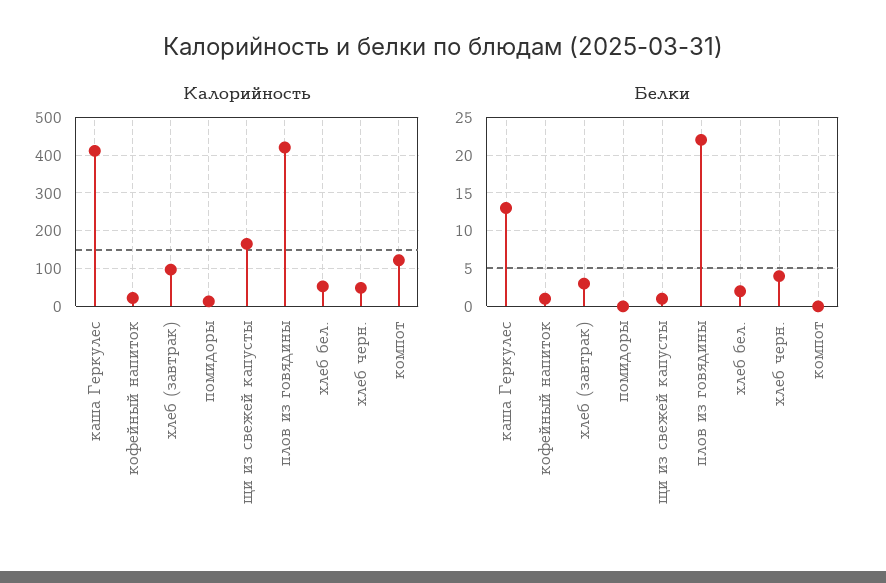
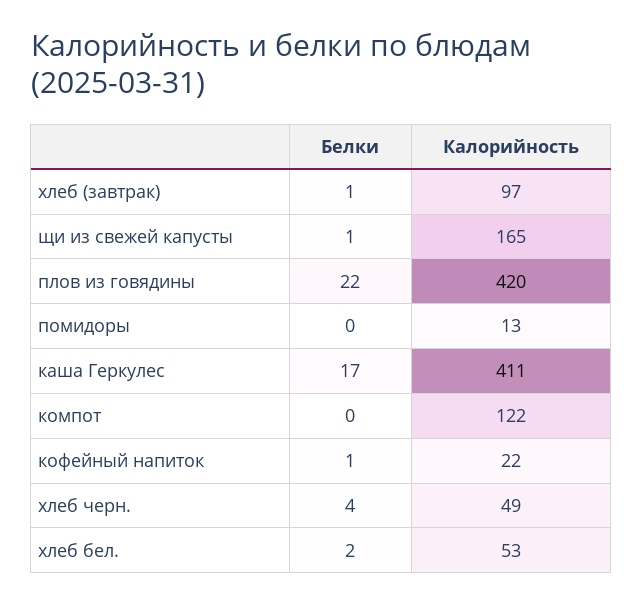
Белки, каша Геркулес: 13 -> 17
Белки, хлеб (завтрак): 3 -> 1

